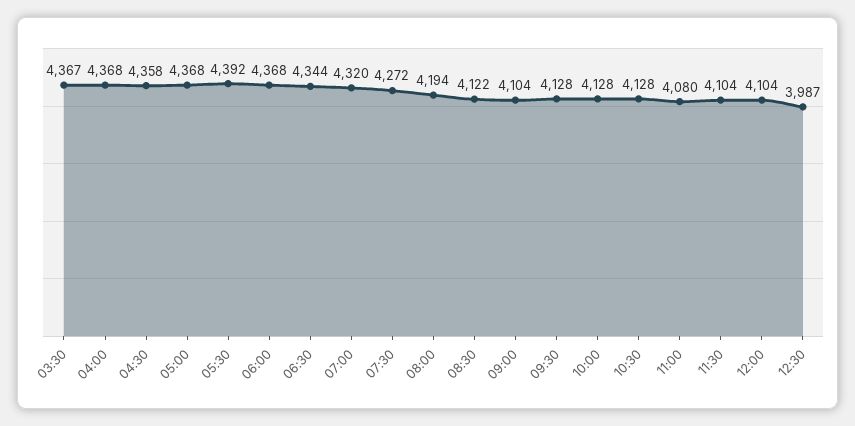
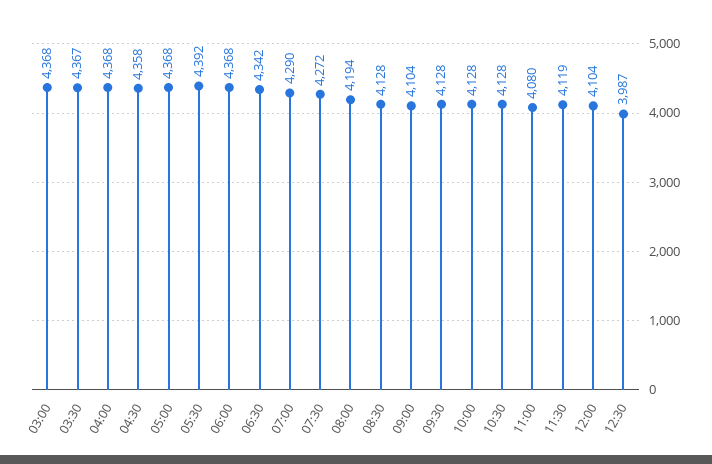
06:30: 4344 -> 4342
07:00: 4320 -> 4290
08:30: 4122 -> 4128
11:30: 4104 -> 4119
03:00: none -> 4368

